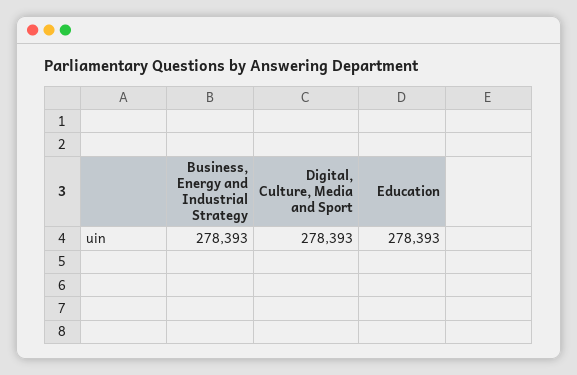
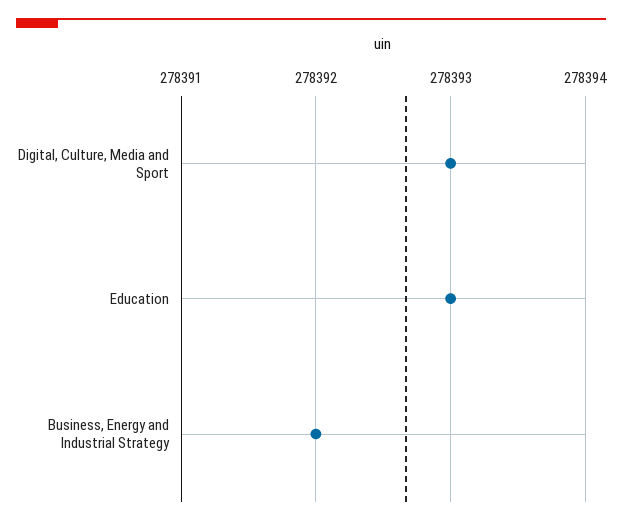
Business, Energy and Industrial Strategy: 278393 -> 278392

